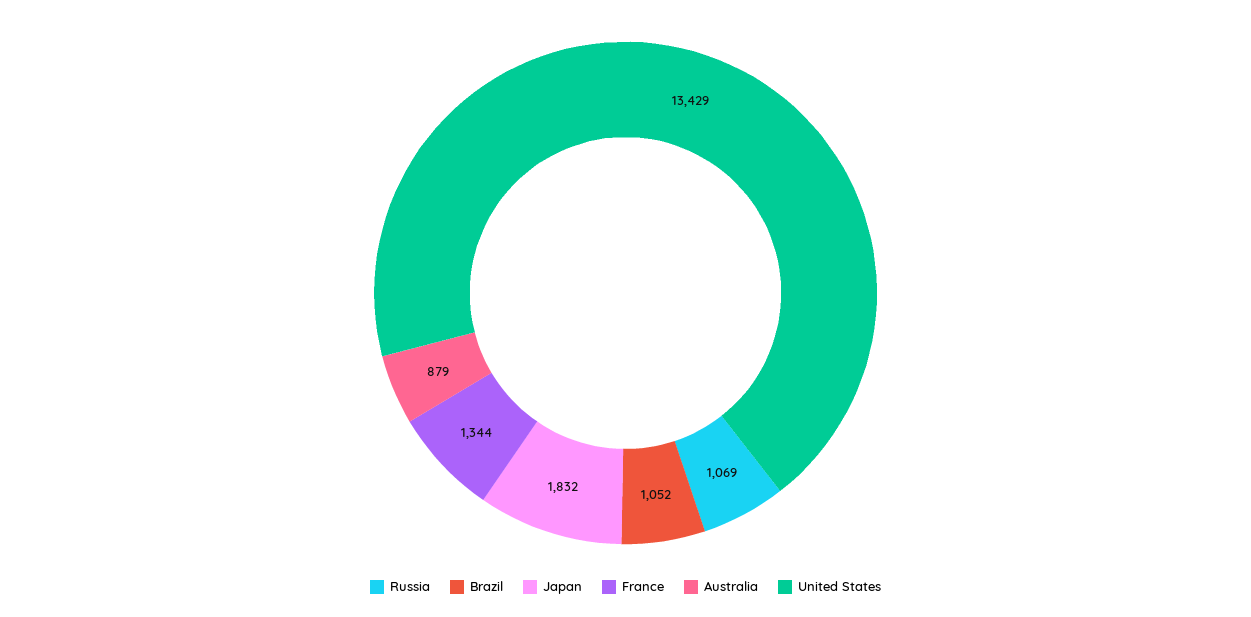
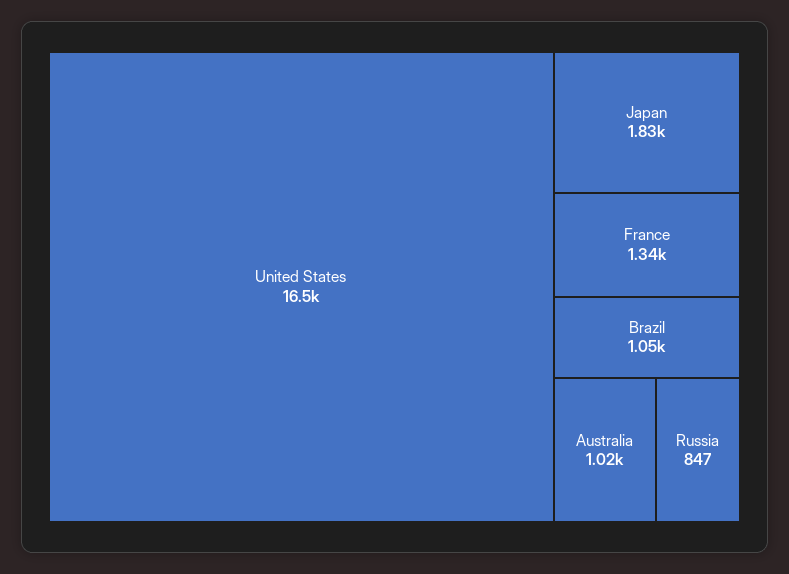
Russia: 1069 -> 847
Australia: 879 -> 1020
United States: 13429 -> 16500

